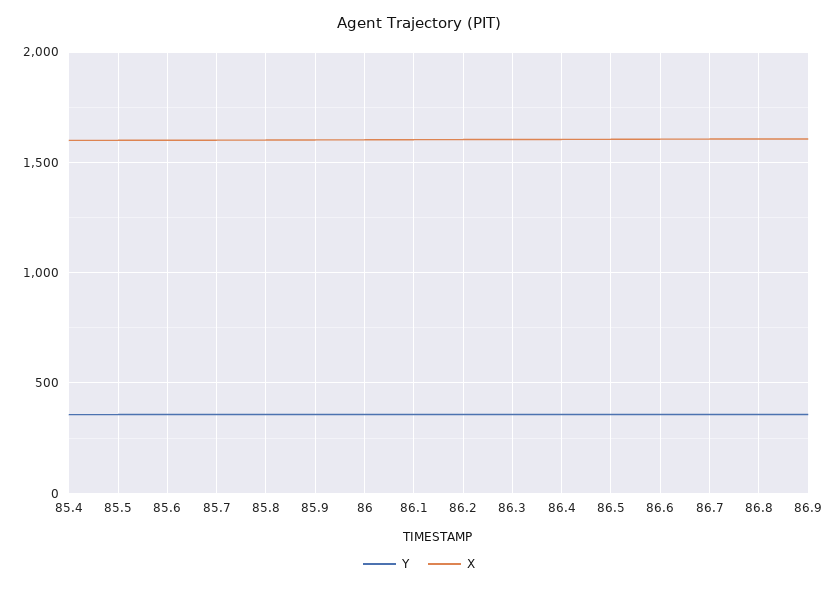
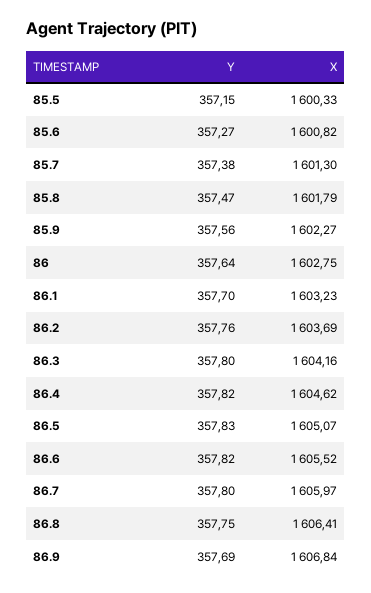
Y, 85.4: 350 -> none
X, 85.4: 1600 -> none

